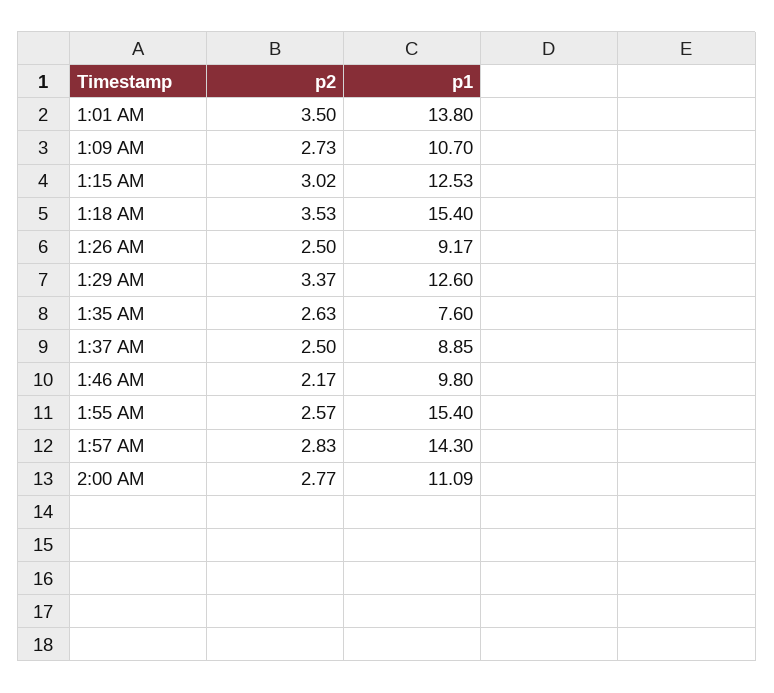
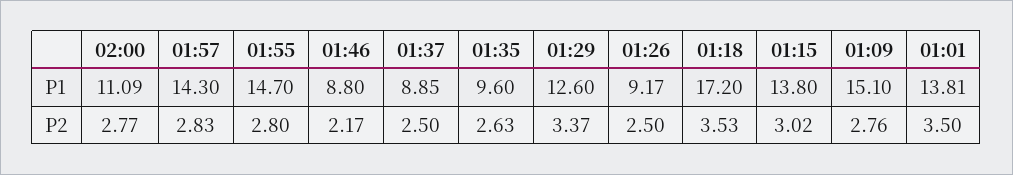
p1, 1:01 AM: 13.8 -> 13.81
p2, 1:09 AM: 2.73 -> 2.76
p1, 1:09 AM: 10.7 -> 15.1
p1, 1:15 AM: 12.53 -> 13.8
p1, 1:18 AM: 15.4 -> 17.2
p1, 1:35 AM: 7.6 -> 9.6
p1, 1:46 AM: 9.8 -> 8.8
p2, 1:55 AM: 2.57 -> 2.8
p1, 1:55 AM: 15.4 -> 14.7

